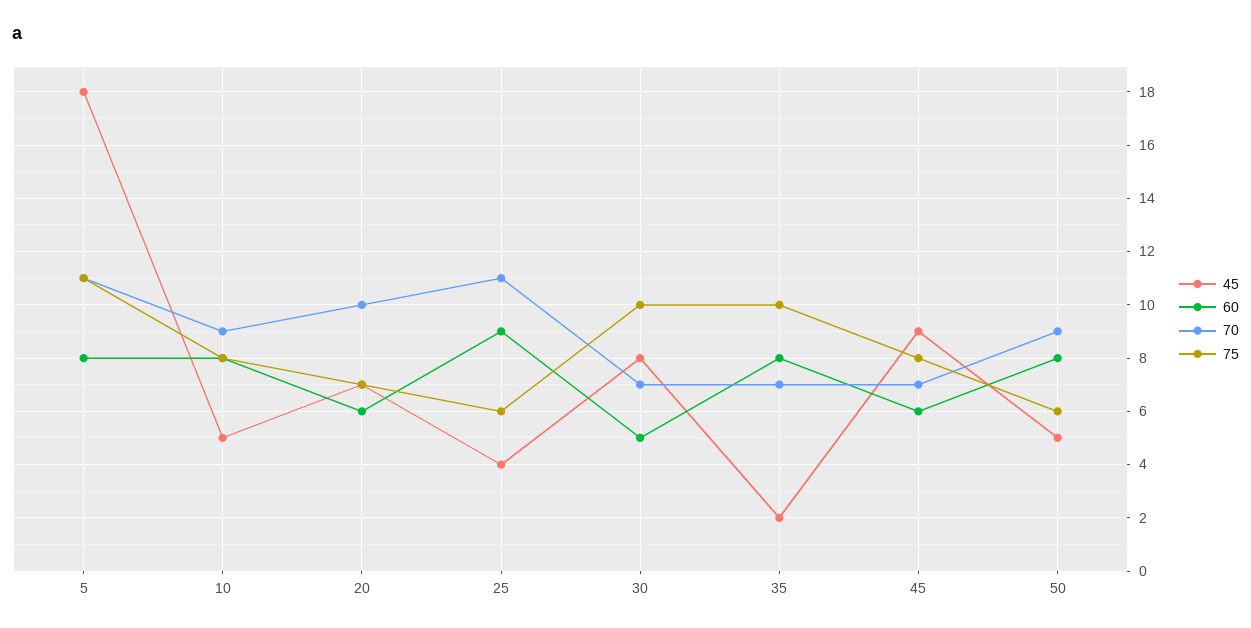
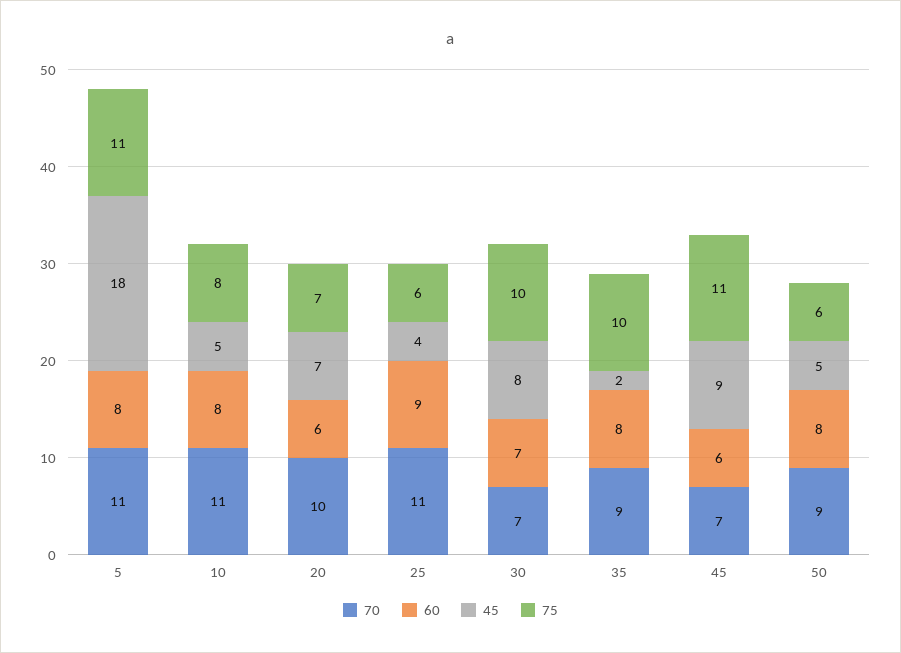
70, 10: 9 -> 11
60, 30: 5 -> 7
70, 35: 7 -> 9
75, 45: 8 -> 11

